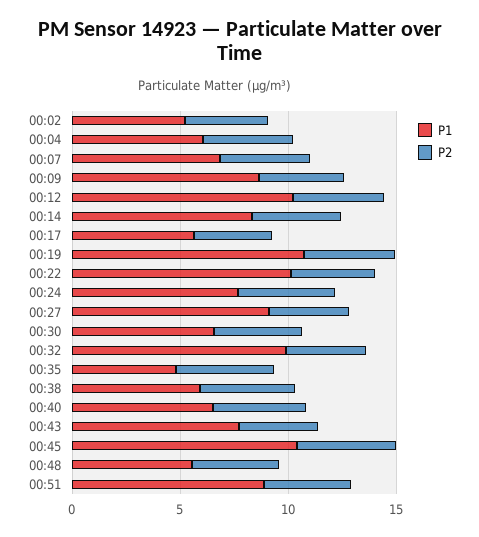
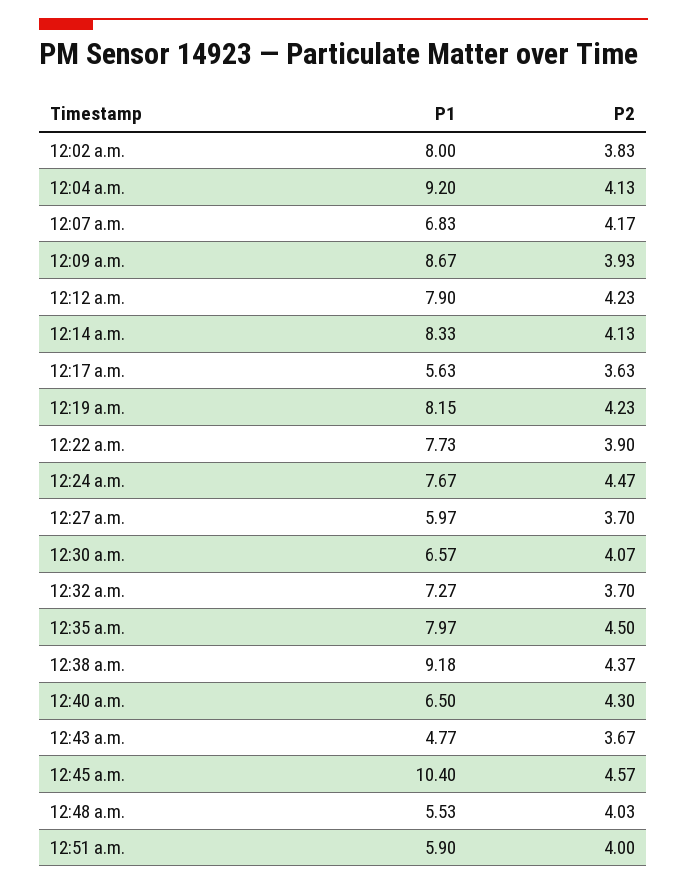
P1, 00:02: 5 -> 8
P1, 00:04: 6 -> 9.2
P1, 00:12: 10 -> 7.9
P1, 00:19: 11 -> 8.15
P1, 00:22: 10 -> 7.73
P1, 00:27: 9 -> 5.97
P1, 00:32: 10 -> 7.27
P1, 00:35: 5 -> 7.97
P1, 00:38: 6 -> 9.18
P1, 00:43: 8 -> 4.77
P1, 00:51: 9 -> 5.9

